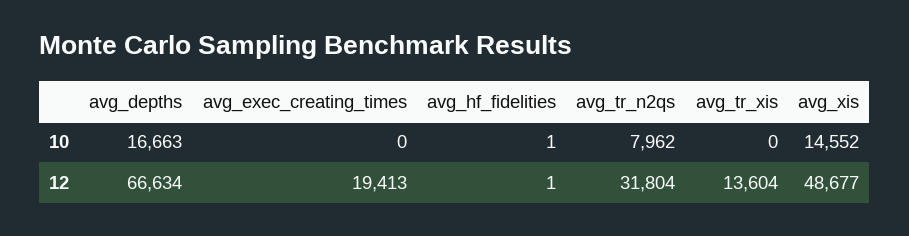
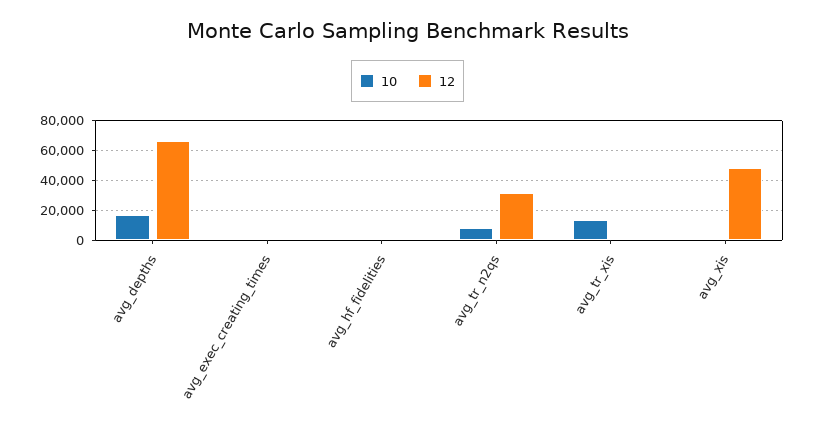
10, avg_tr_xis: 0 -> 15000
10, avg_xis: 14552 -> 0
12, avg_exec_creating_times: 19413 -> 0
12, avg_tr_xis: 13604 -> 0

